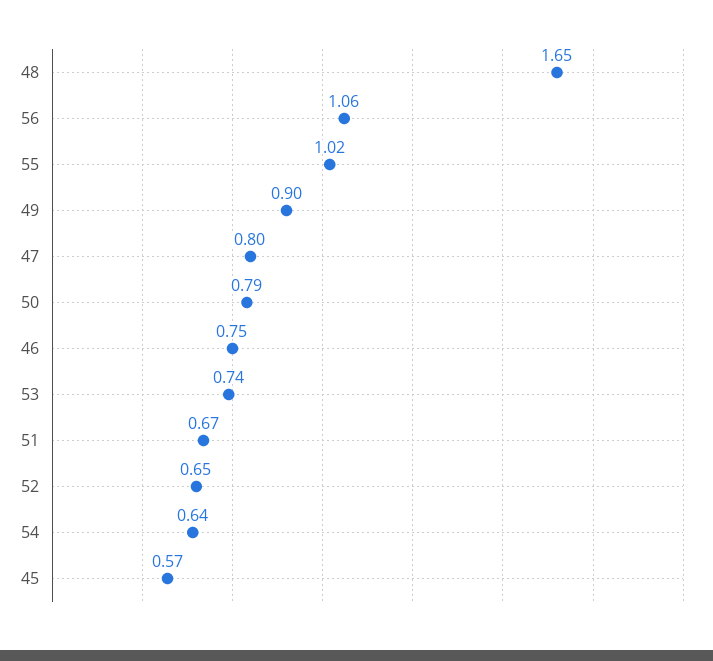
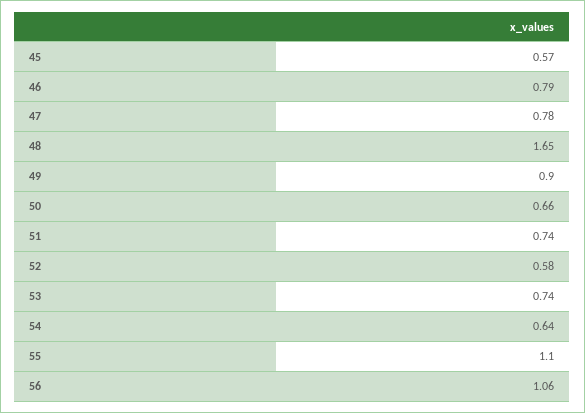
55: 1.02 -> 1.1
47: 0.8 -> 0.78
50: 0.79 -> 0.66
46: 0.75 -> 0.79
51: 0.67 -> 0.74
52: 0.65 -> 0.58

